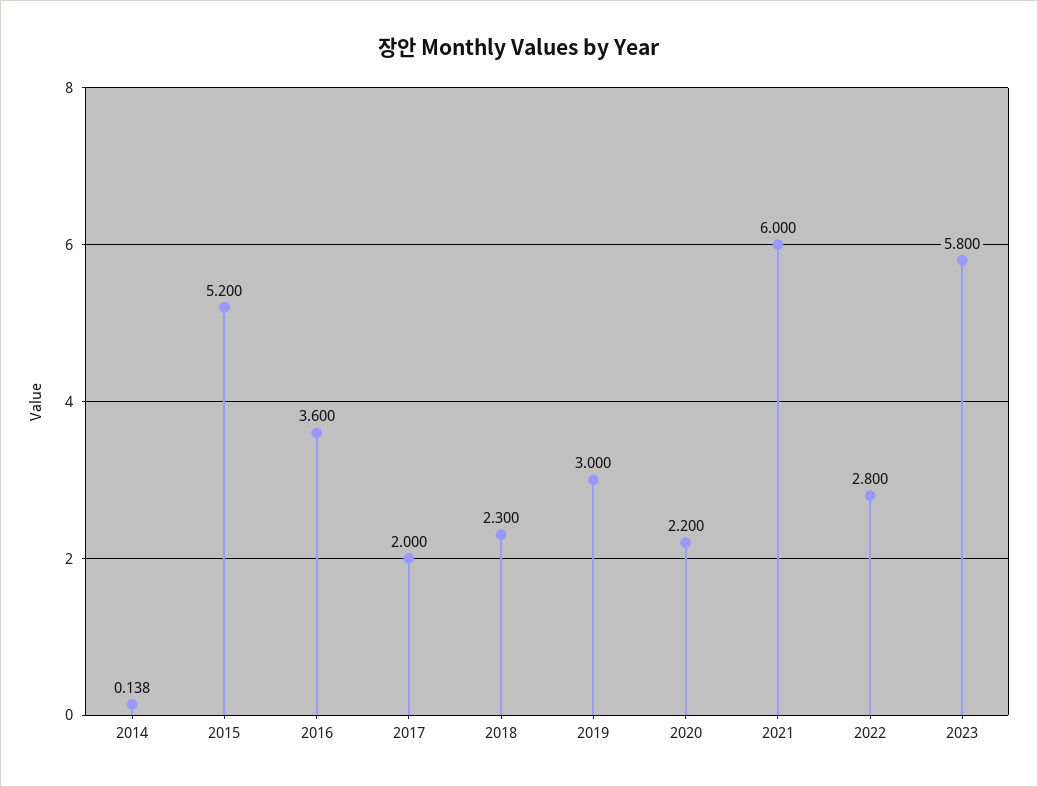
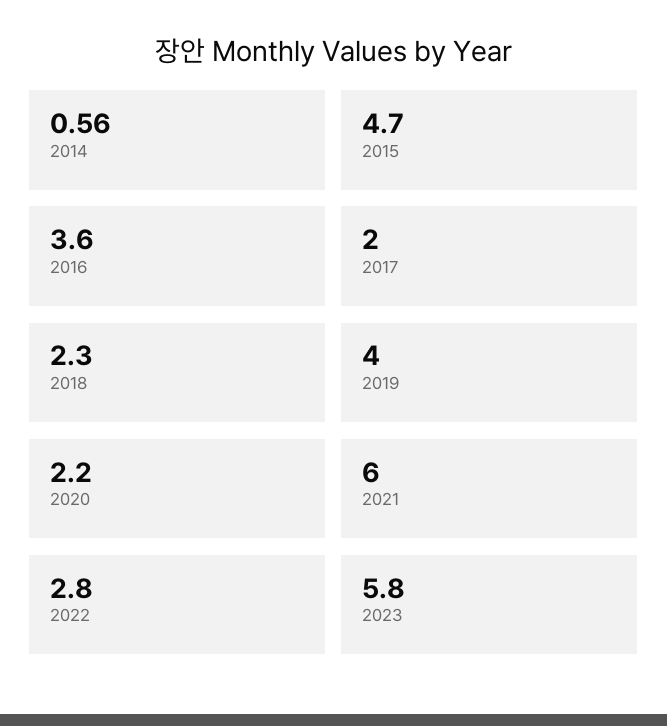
2014: 0.138 -> 0.56
2015: 5.2 -> 4.7
2019: 3 -> 4

